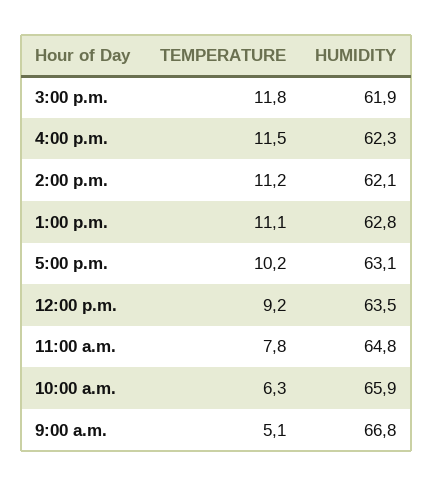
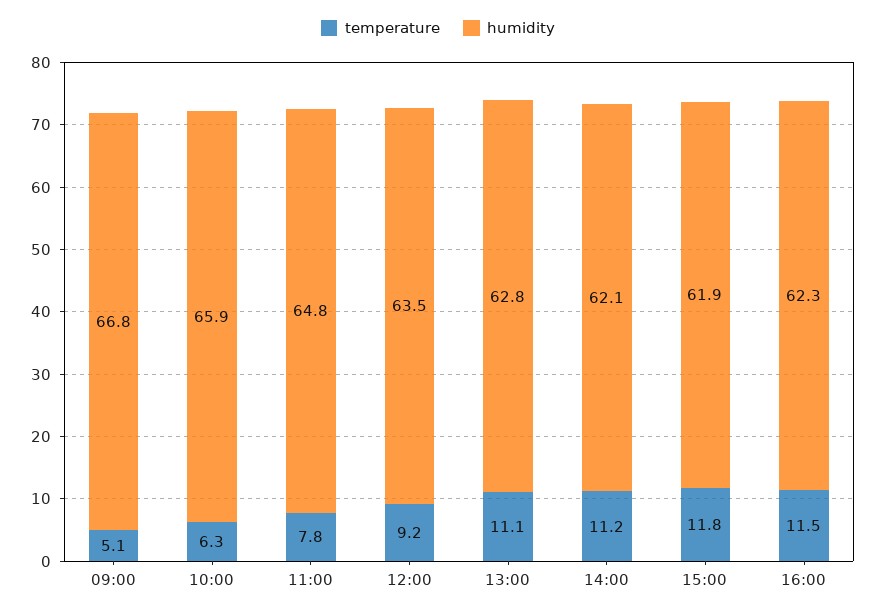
TEMPERATURE, 5:00 p.m.: 10.2 -> none
HUMIDITY, 5:00 p.m.: 63.1 -> none

